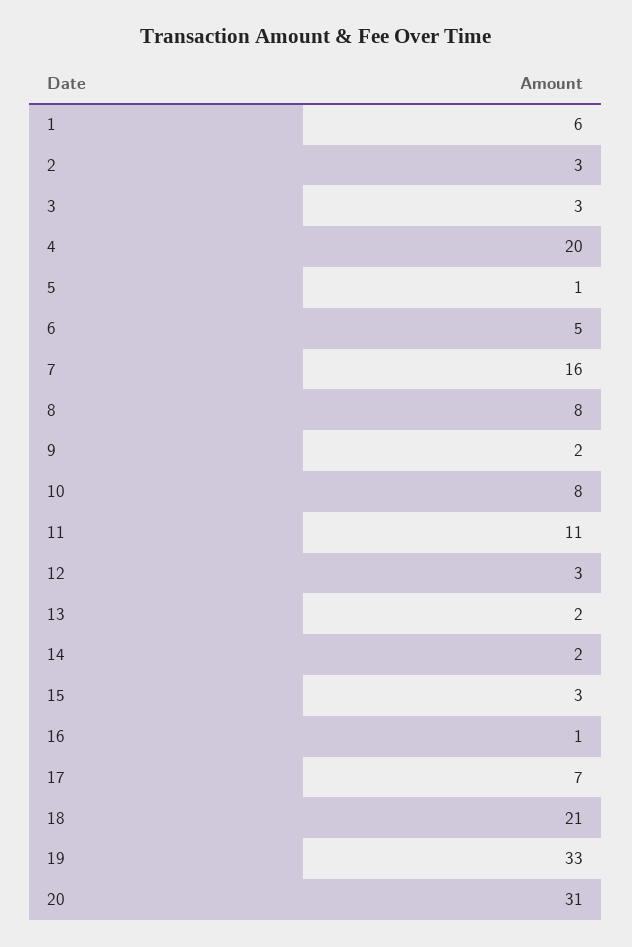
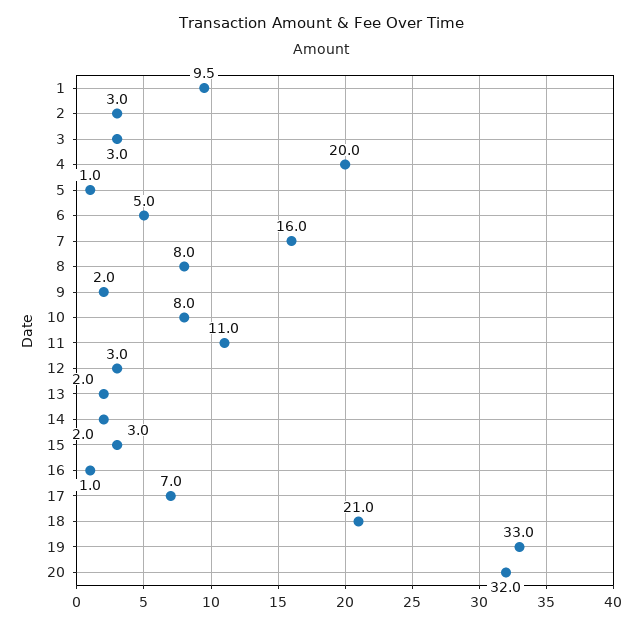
1: 6 -> 9.5
20: 31 -> 32

